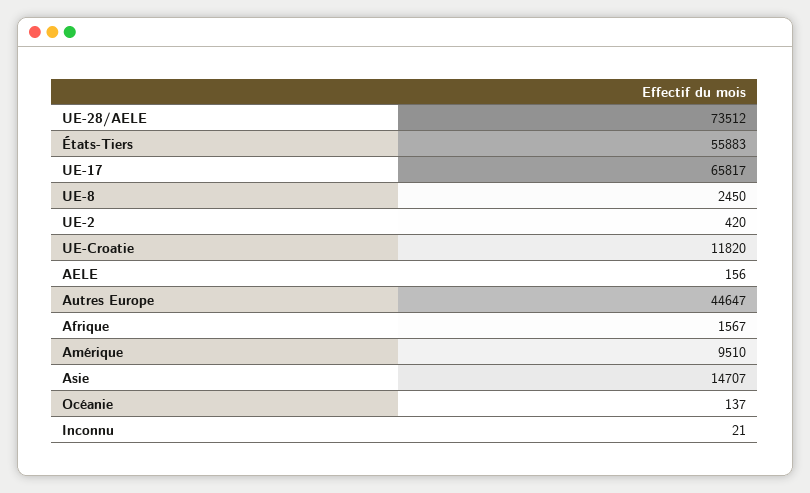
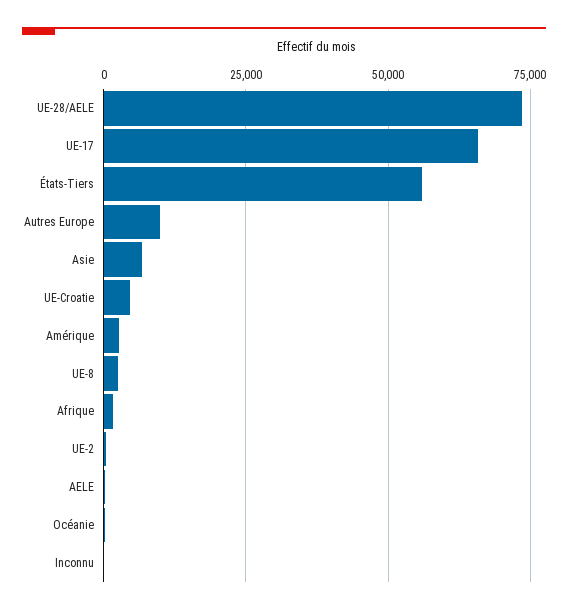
UE-Croatie: 11820 -> 5000
Autres Europe: 44647 -> 10000
Amérique: 9510 -> 2500
Asie: 14707 -> 7500

